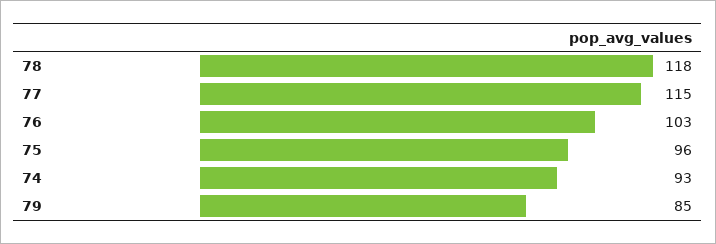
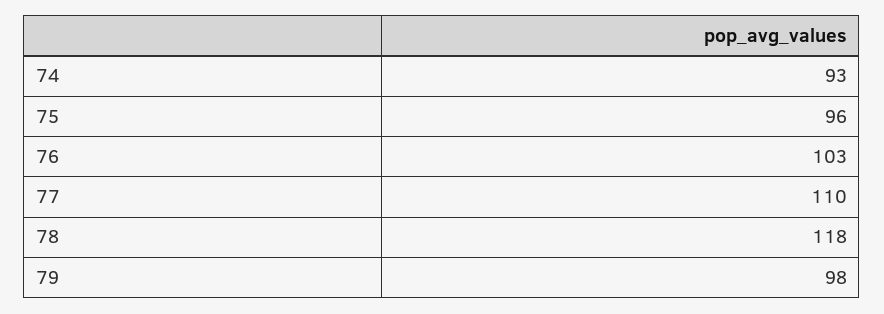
77: 115 -> 110
79: 85 -> 98

